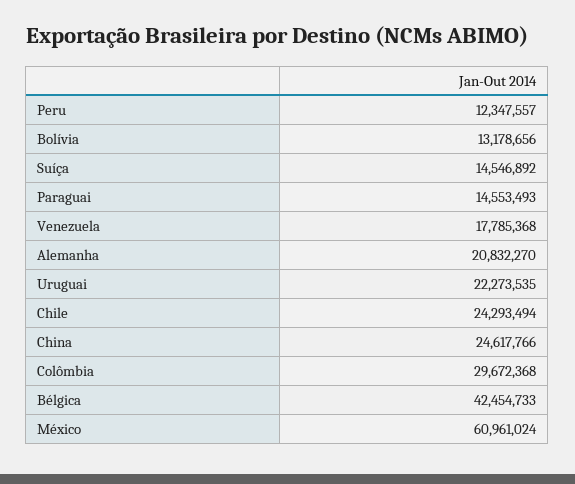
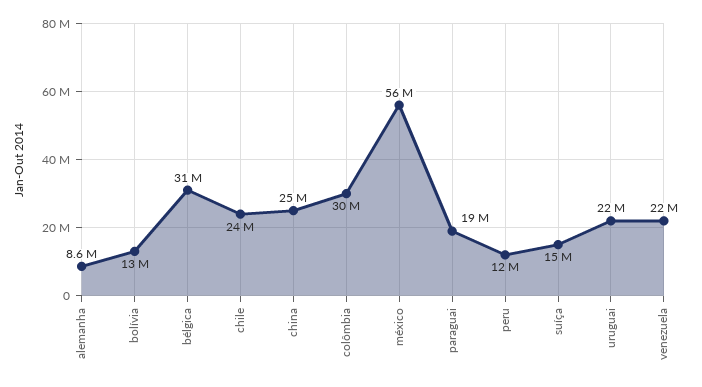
Paraguai: 14553493 -> 19000000
Venezuela: 17785368 -> 22000000
Alemanha: 20832270 -> 8600000
Bélgica: 42454733 -> 31000000
México: 60961024 -> 56000000

